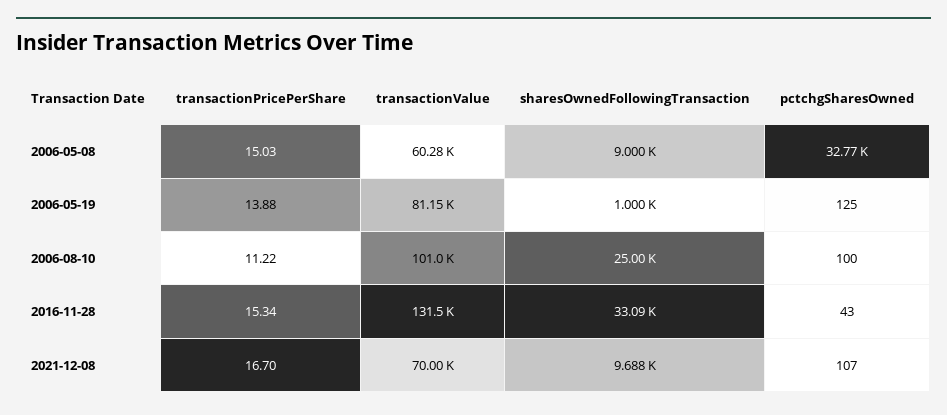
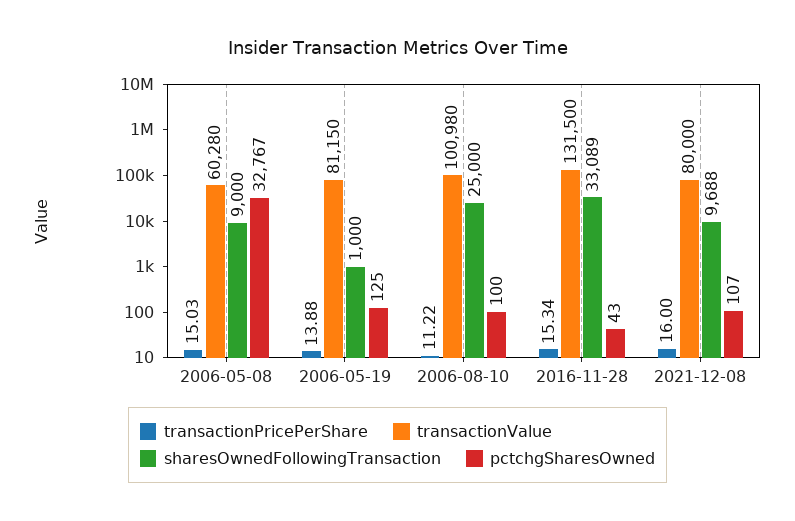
transactionPricePerShare, 2021-12-08: 16.7 -> 16
transactionValue, 2021-12-08: 70000 -> 80000

